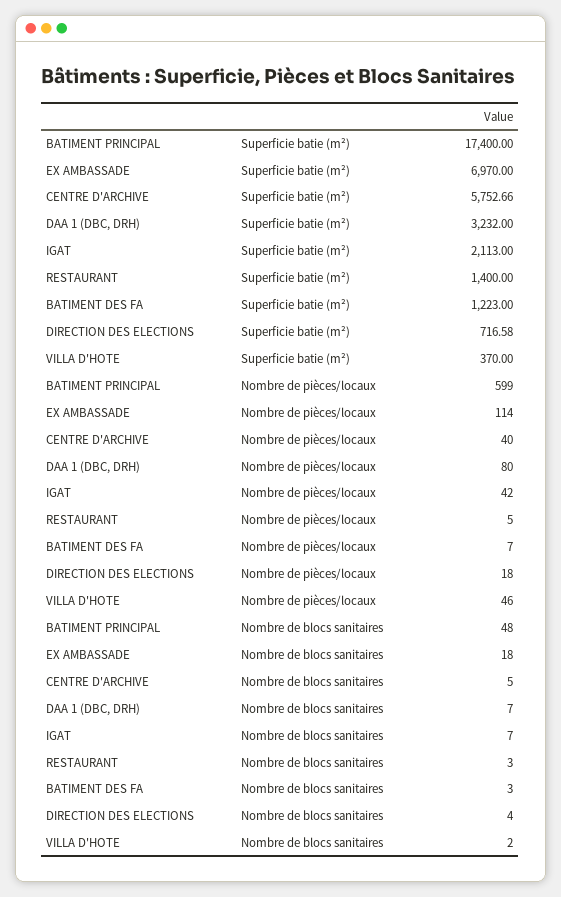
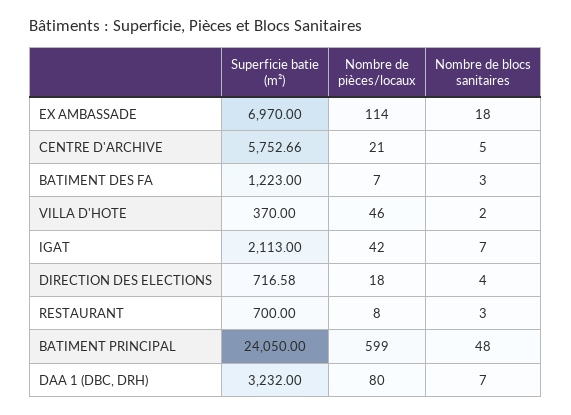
BATIMENT PRINCIPAL, Superficie batie (m²): 17400 -> 24050
RESTAURANT, Superficie batie (m²): 1400 -> 700
CENTRE D'ARCHIVE, Nombre de pièces/locaux: 40 -> 21
RESTAURANT, Nombre de pièces/locaux: 5 -> 8

